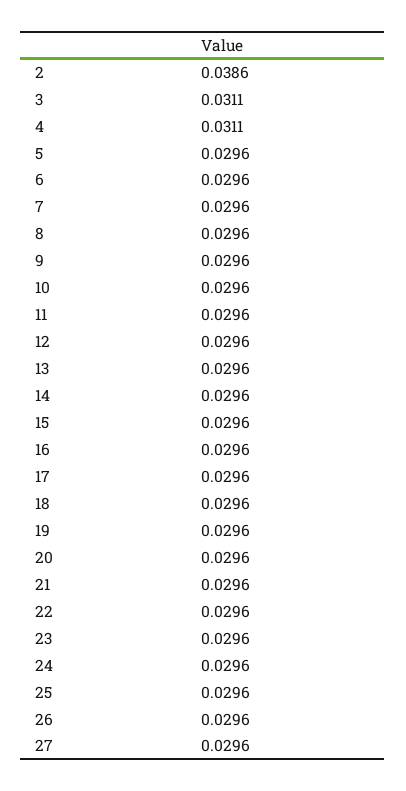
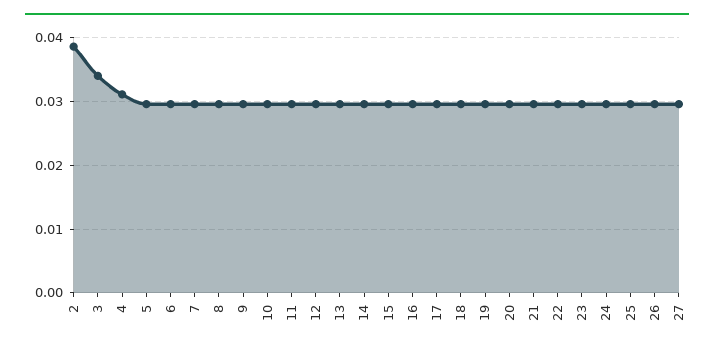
3: 0.0311 -> 0.034

